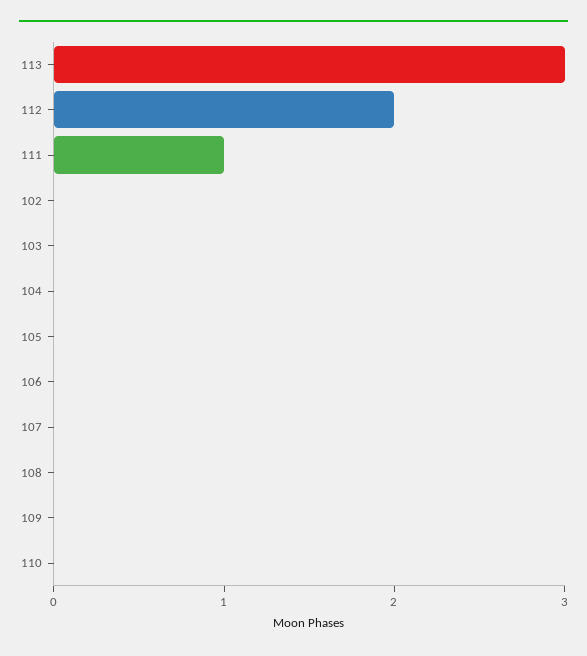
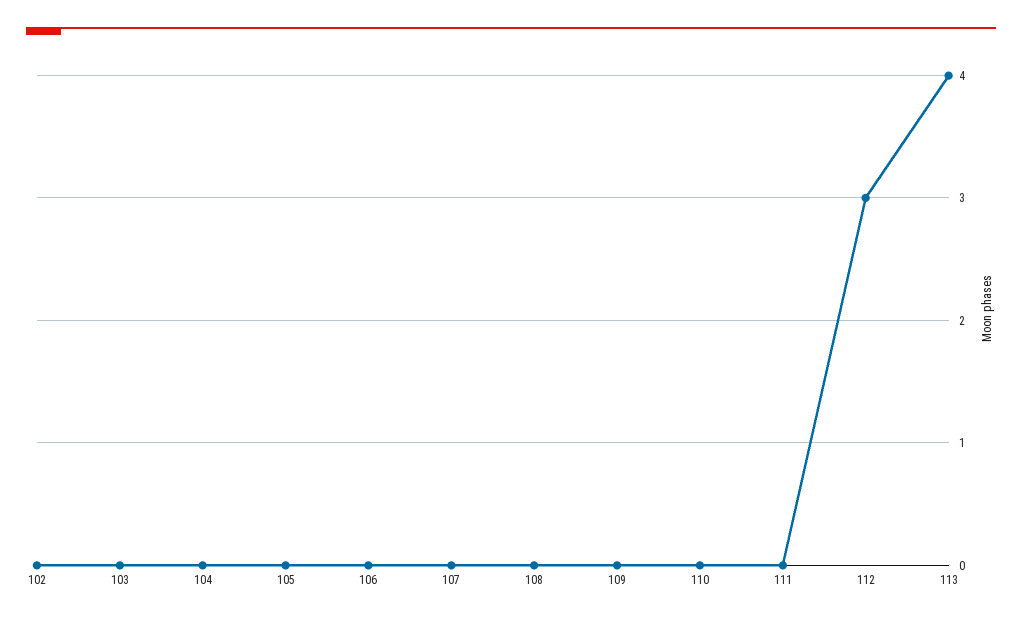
113: 3 -> 4
112: 2 -> 3
111: 1 -> 0

